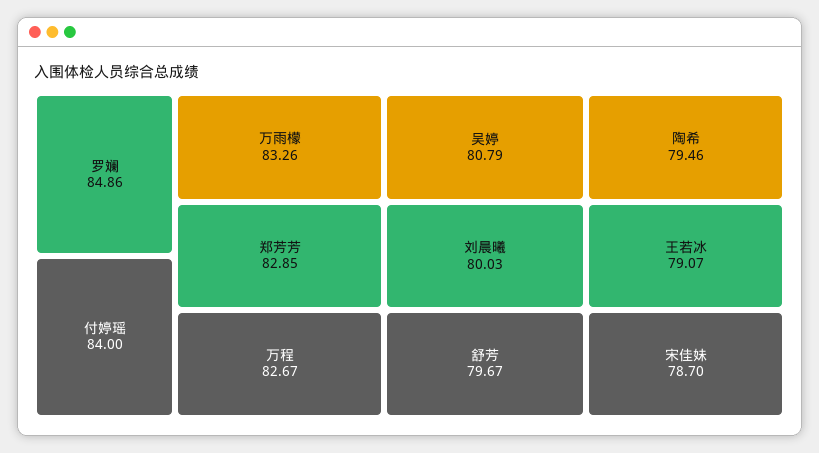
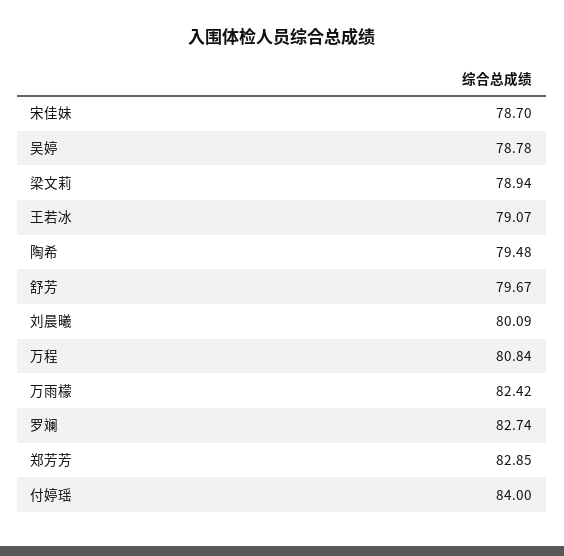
罗斓: 84.86 -> 82.74
万雨檬: 83.26 -> 82.42
万程: 82.67 -> 80.84
吴婷: 80.79 -> 78.78
刘晨曦: 80.03 -> 80.09
陶希: 79.46 -> 79.48
梁文莉: none -> 78.94

